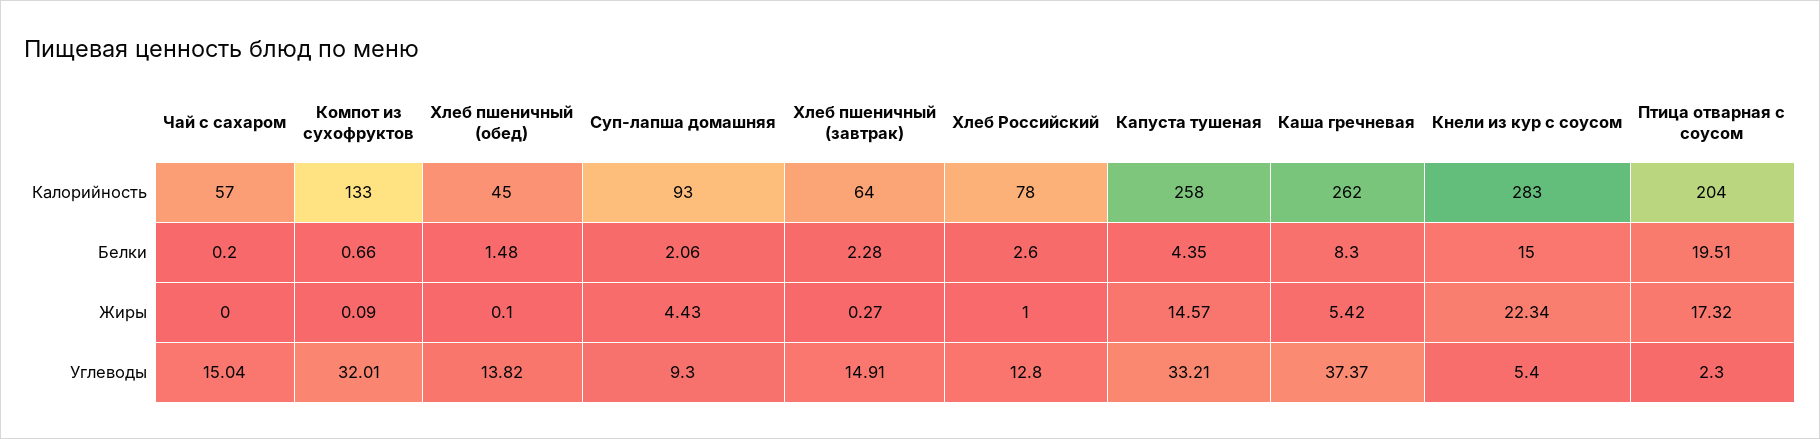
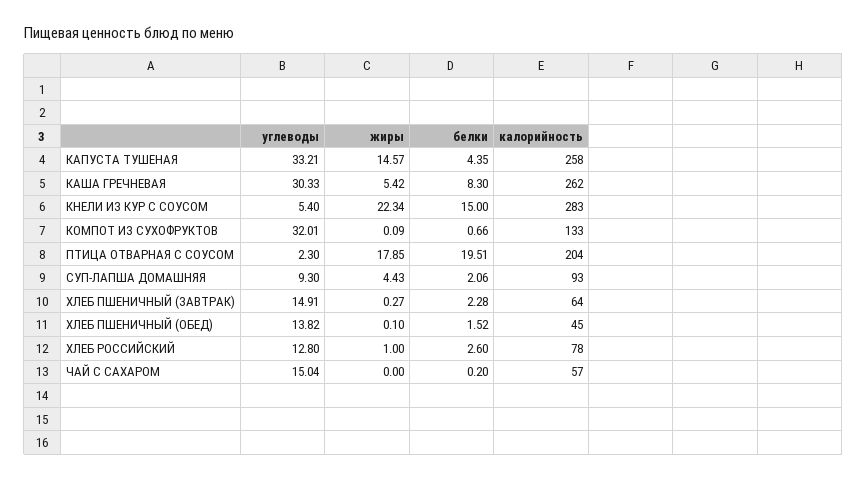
Хлеб пшеничный (обед), Белки: 1.48 -> 1.52
Птица отварная с соусом, Жиры: 17.32 -> 17.85
Каша гречневая, Углеводы: 37.37 -> 30.33

